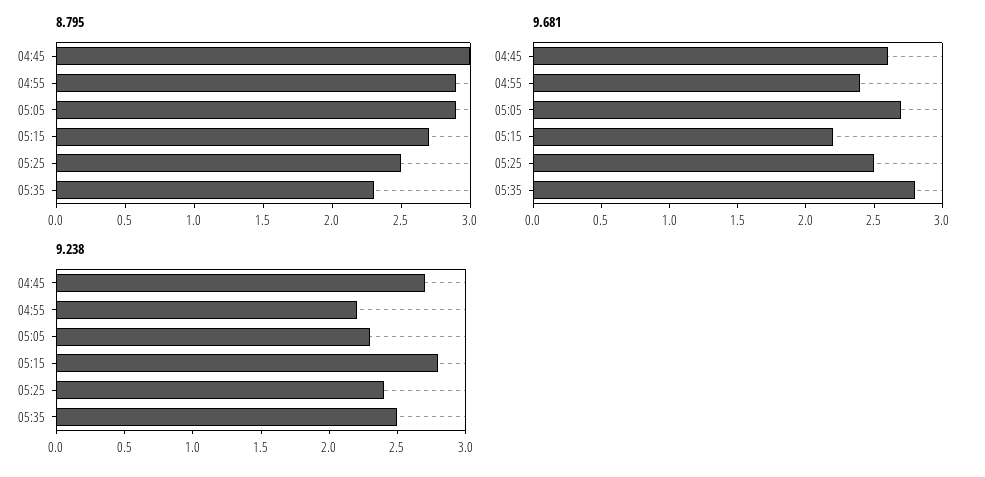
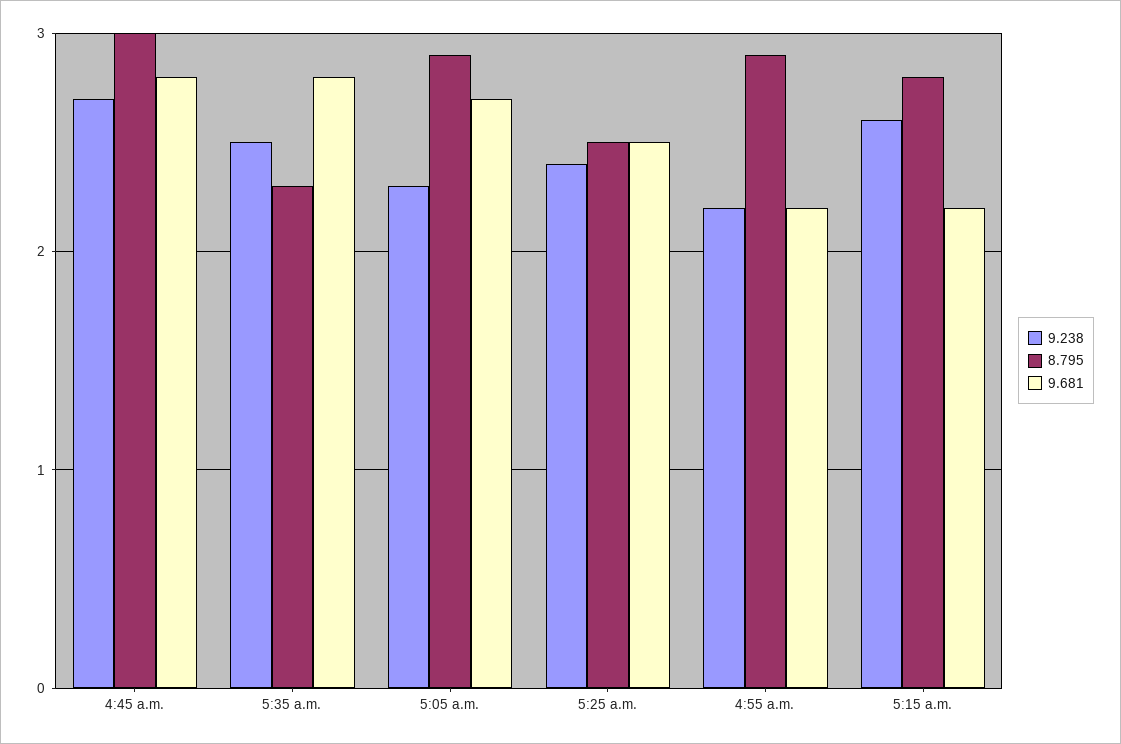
8.795, 05:15: 2.7 -> 2.8
9.681, 04:45: 2.6 -> 2.8
9.681, 04:55: 2.4 -> 2.2
9.238, 05:15: 2.8 -> 2.6

